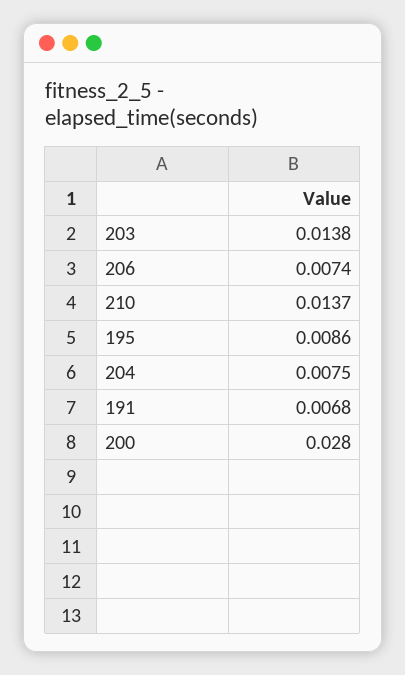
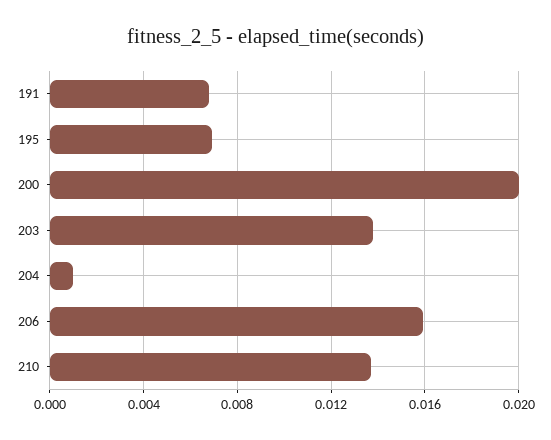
206: 0.0074 -> 0.016
195: 0.0086 -> 0.007
204: 0.0075 -> 0.001
200: 0.028 -> 0.02

